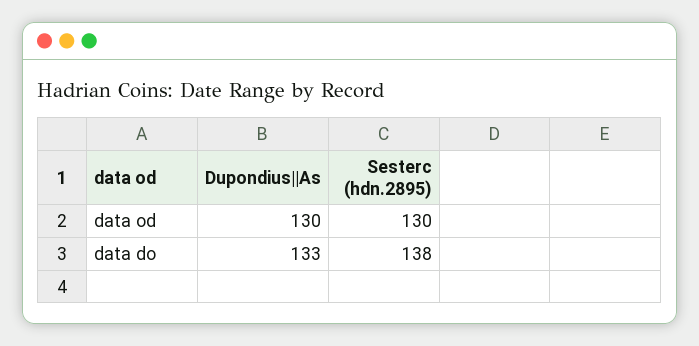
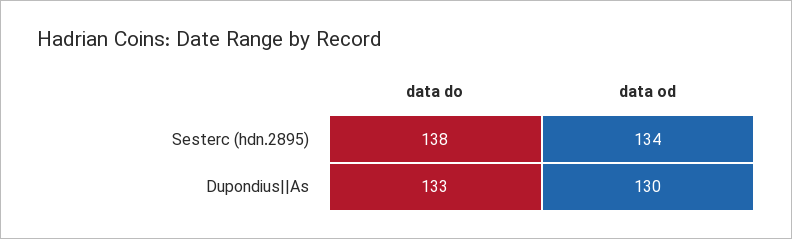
Sesterc (hdn.2895), data od: 130 -> 134

